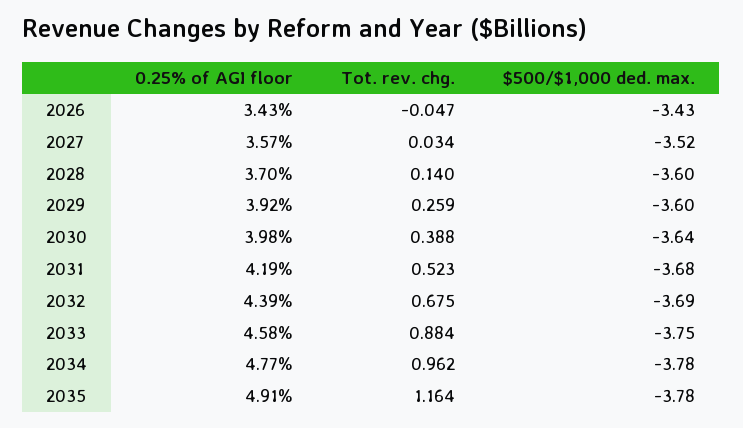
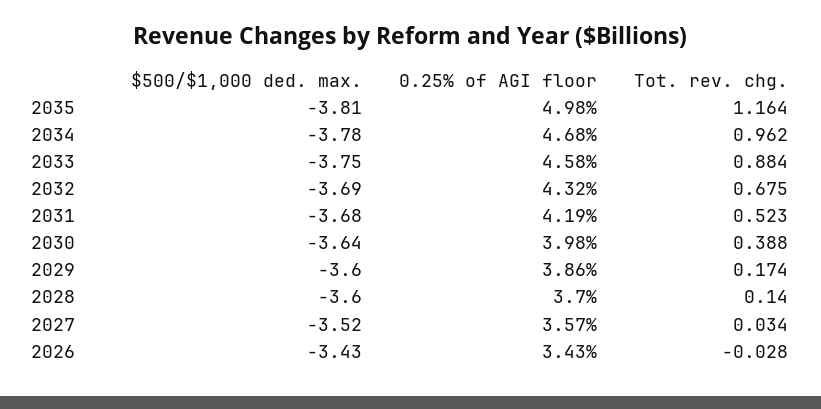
Tot. rev. chg., 2026: -0.047 -> -0.028
0.25% of AGI floor, 2029: 3.92 -> 3.86
Tot. rev. chg., 2029: 0.259 -> 0.174
0.25% of AGI floor, 2032: 4.39 -> 4.32
0.25% of AGI floor, 2034: 4.77 -> 4.68
0.25% of AGI floor, 2035: 4.91 -> 4.98
$500/$1,000 ded. max., 2035: -3.78 -> -3.81

